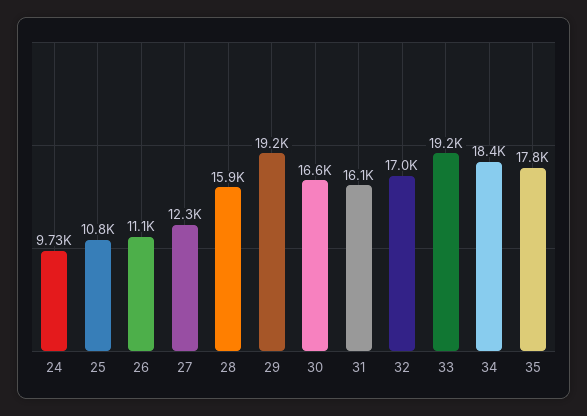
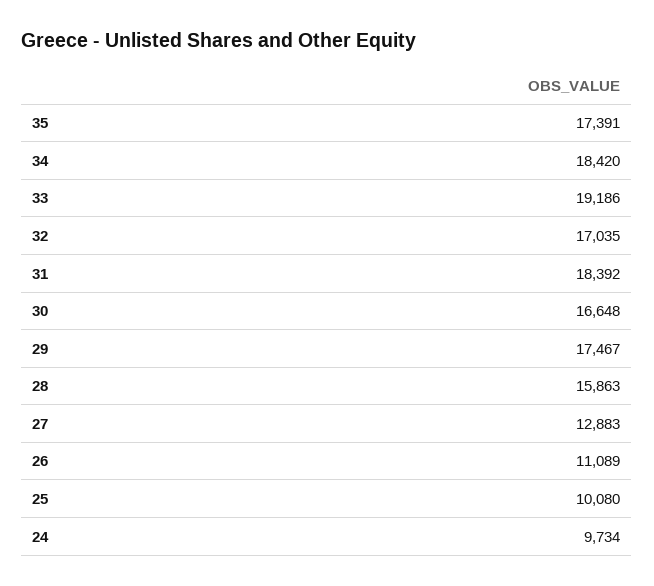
25: 10800 -> 10080
27: 12300 -> 12883
29: 19200 -> 17467
31: 16100 -> 18392
35: 17800 -> 17391

